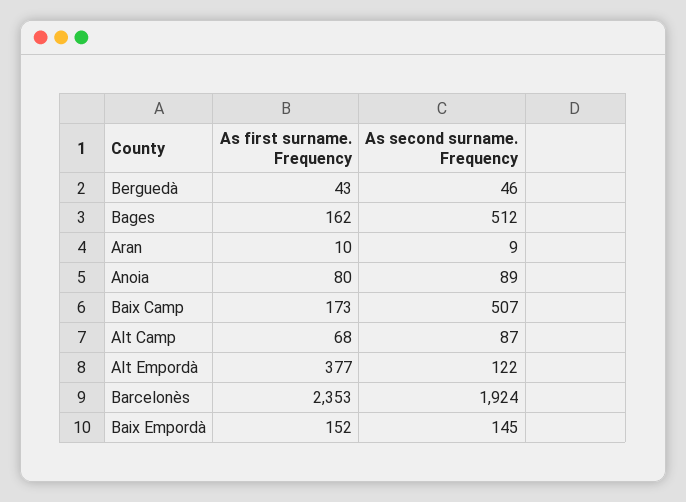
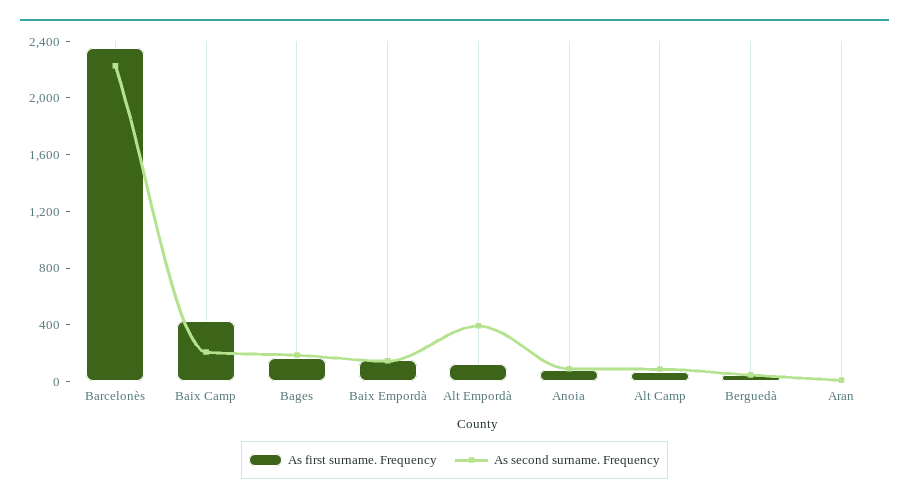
As second surname. Frequency, Bages: 512 -> 200
As first surname. Frequency, Baix Camp: 173 -> 400
As second surname. Frequency, Baix Camp: 507 -> 200
As first surname. Frequency, Alt Empordà: 377 -> 100
As second surname. Frequency, Alt Empordà: 122 -> 400
As second surname. Frequency, Barcelonès: 1924 -> 2200

